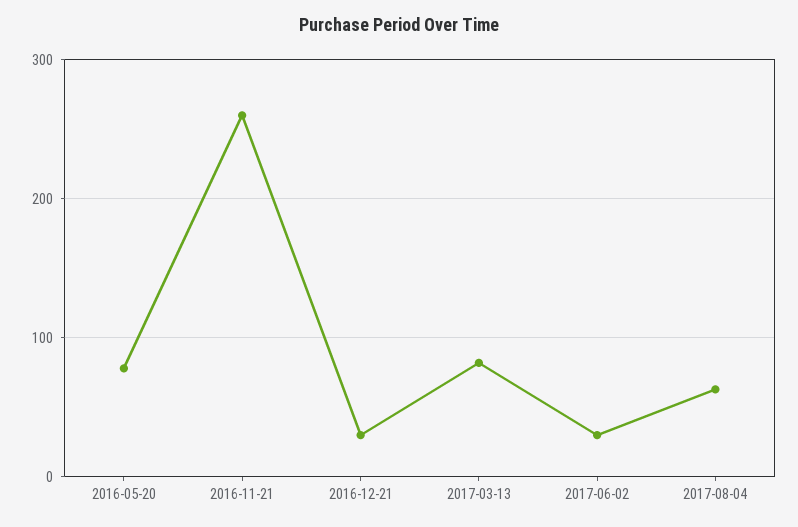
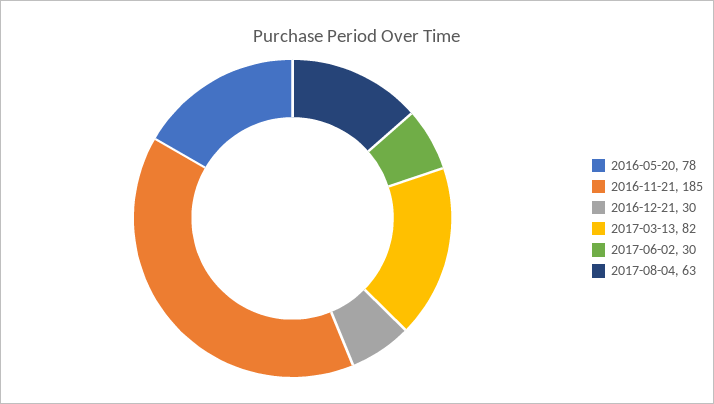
2016-11-21: 260 -> 185

